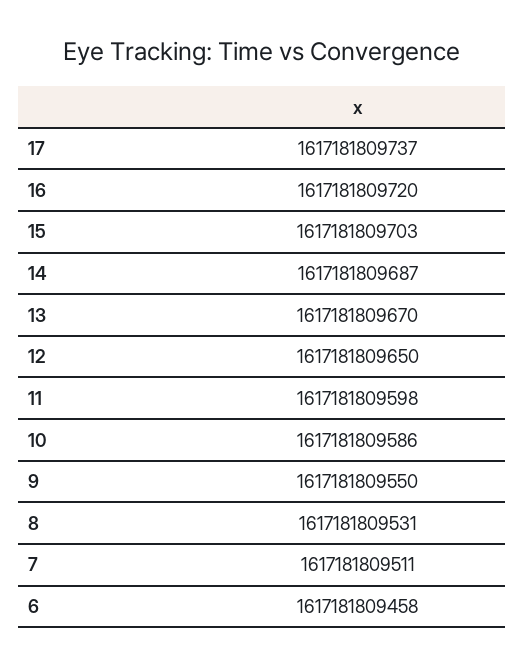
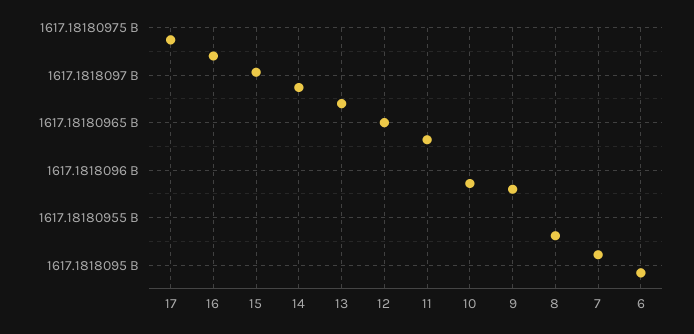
11: 1617181809598 -> 1617181809630
9: 1617181809550 -> 1617181809580
6: 1617181809458 -> 1617181809490

